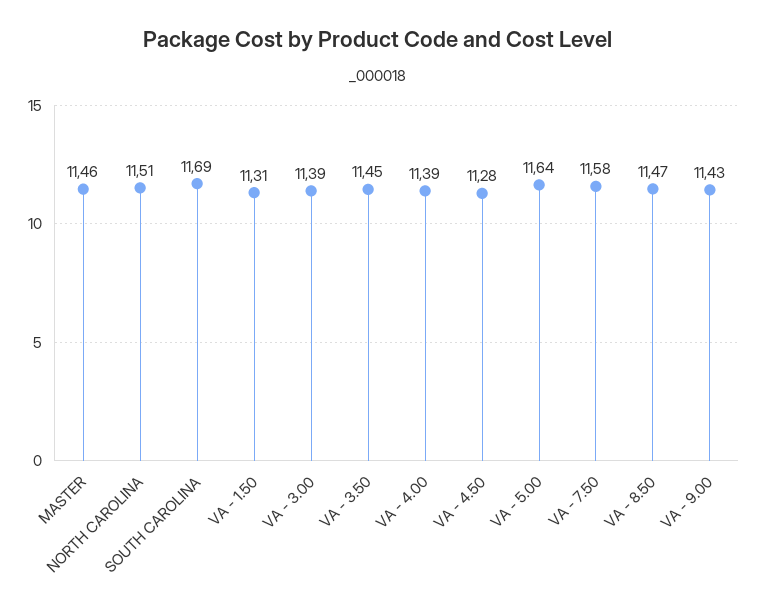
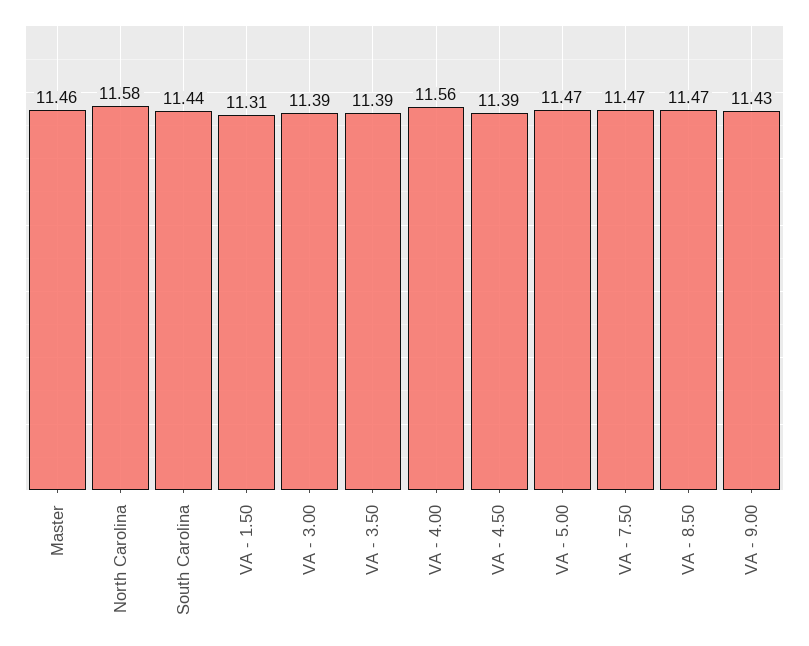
NORTH CAROLINA: 11.51 -> 11.58
SOUTH CAROLINA: 11.69 -> 11.44
VA - 3.50: 11.45 -> 11.39
VA - 4.00: 11.39 -> 11.56
VA - 4.50: 11.28 -> 11.39
VA - 5.00: 11.64 -> 11.47
VA - 7.50: 11.58 -> 11.47

